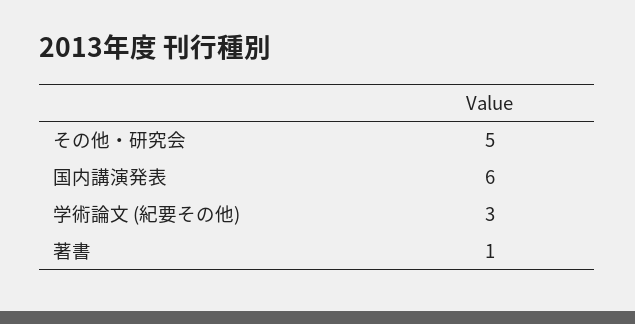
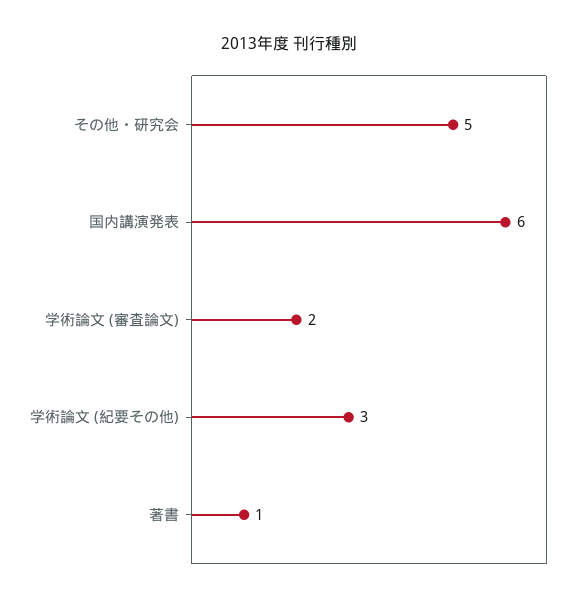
学術論文 (審査論文): none -> 2

